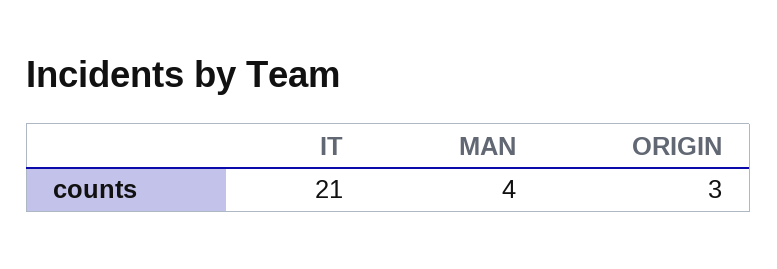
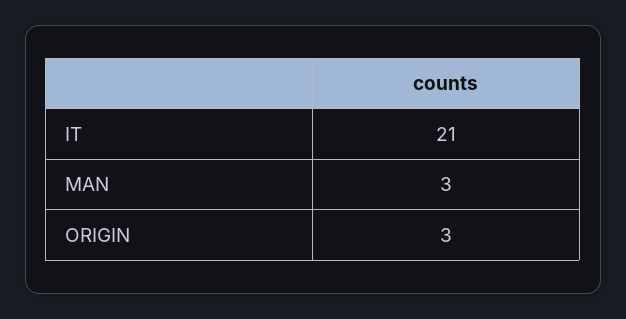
MAN: 4 -> 3

